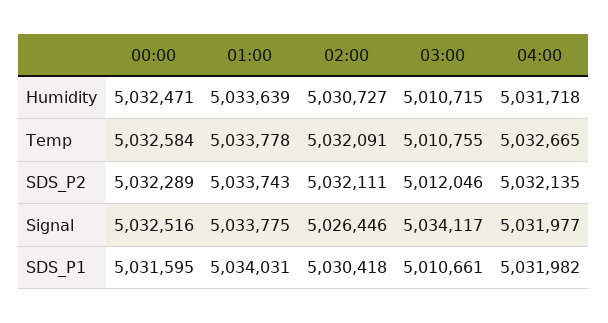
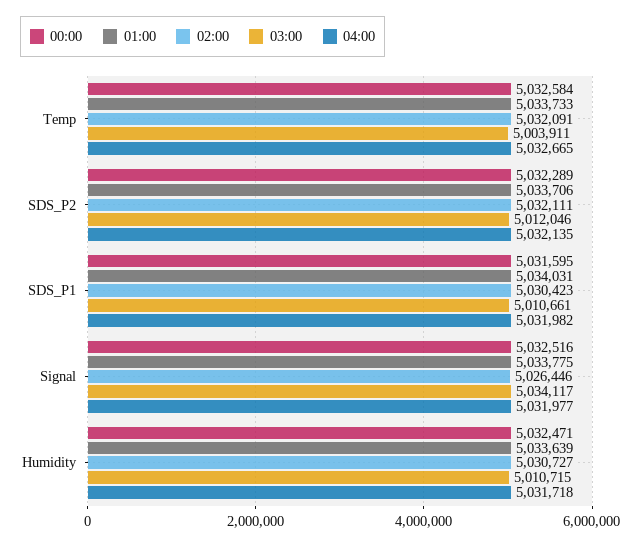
01:00, Temp: 5033778 -> 5033733
03:00, Temp: 5010755 -> 5003911
01:00, SDS_P2: 5033743 -> 5033706
02:00, SDS_P1: 5030418 -> 5030423

